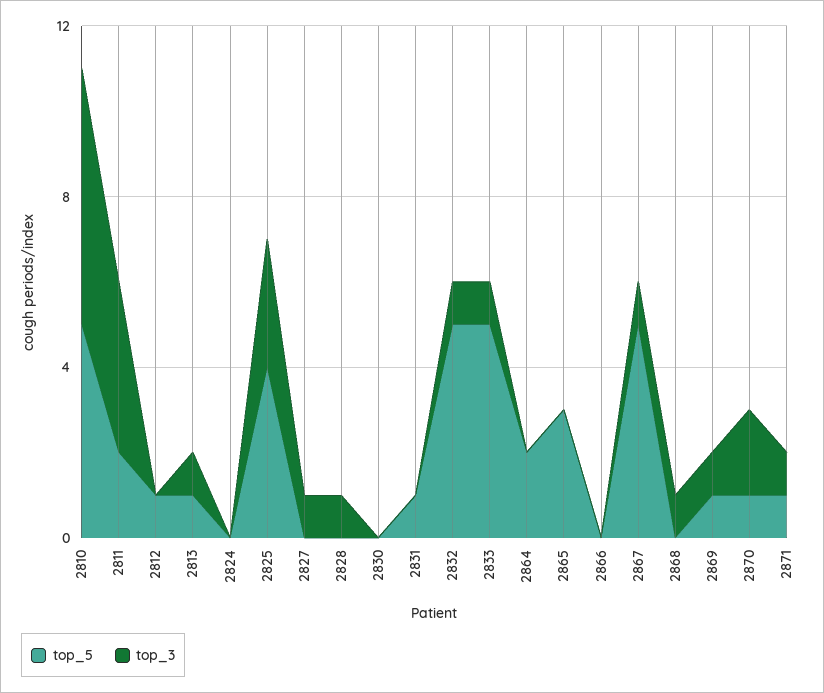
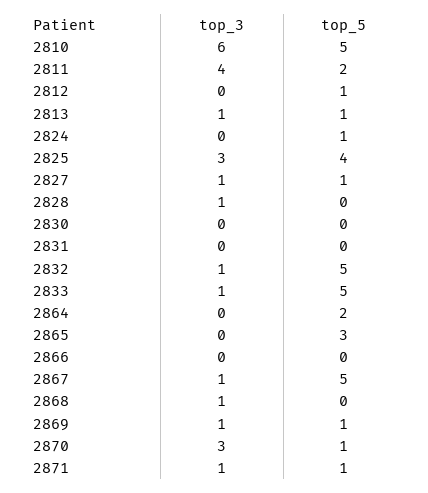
top_5, 2824: 0 -> 1
top_5, 2827: 0 -> 1
top_5, 2831: 1 -> 0
top_3, 2870: 2 -> 3

